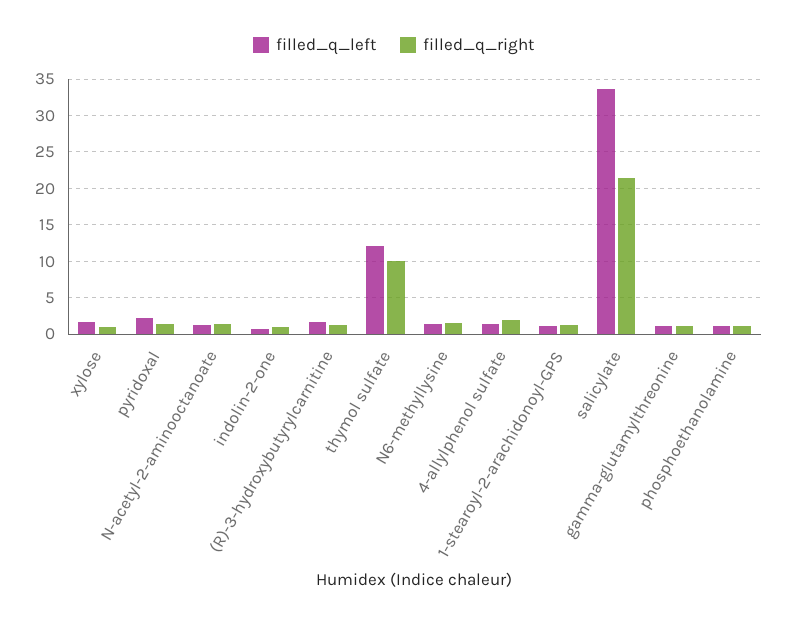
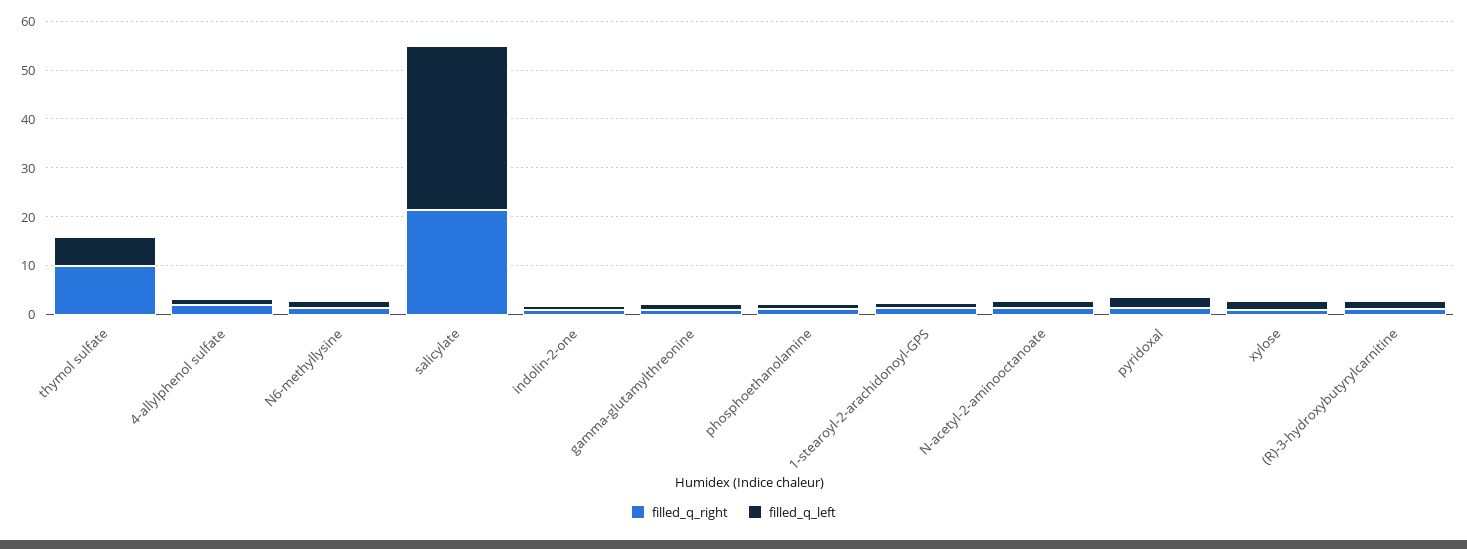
filled_q_left, thymol sulfate: 12 -> 6

